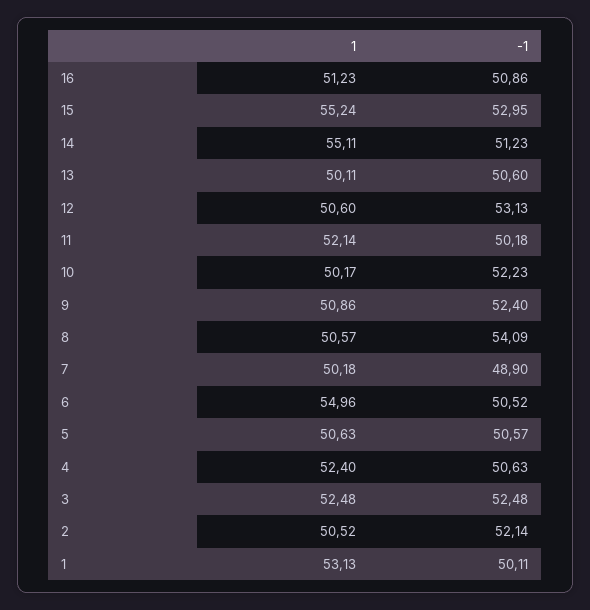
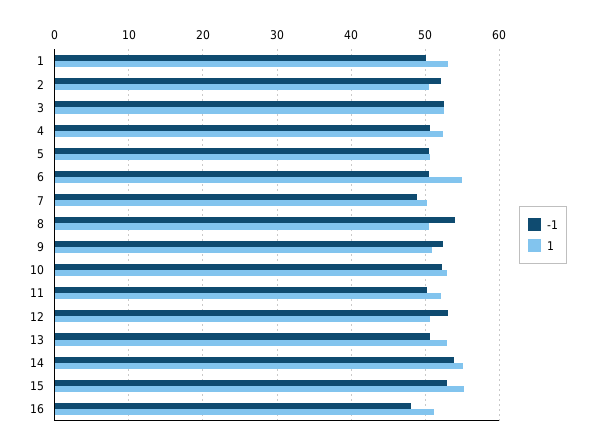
-1, 16: 50.86 -> 48
-1, 14: 51.23 -> 54
1, 13: 50.11 -> 53
1, 10: 50.17 -> 53

